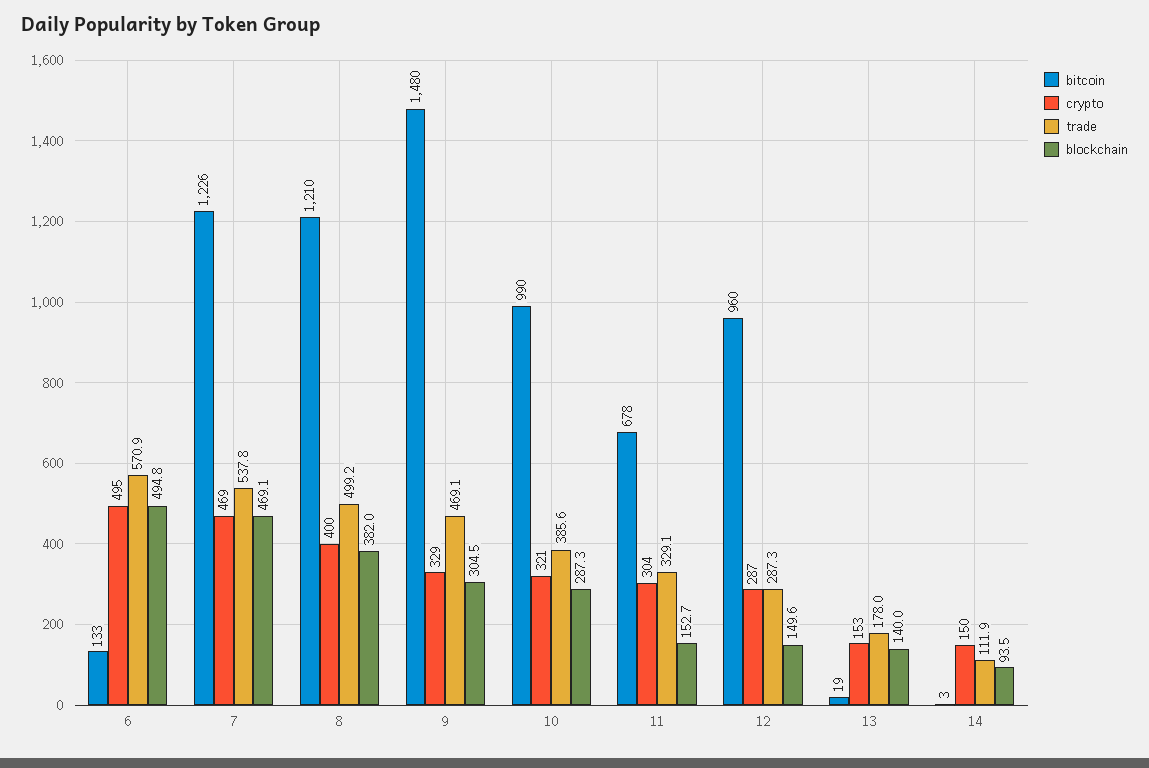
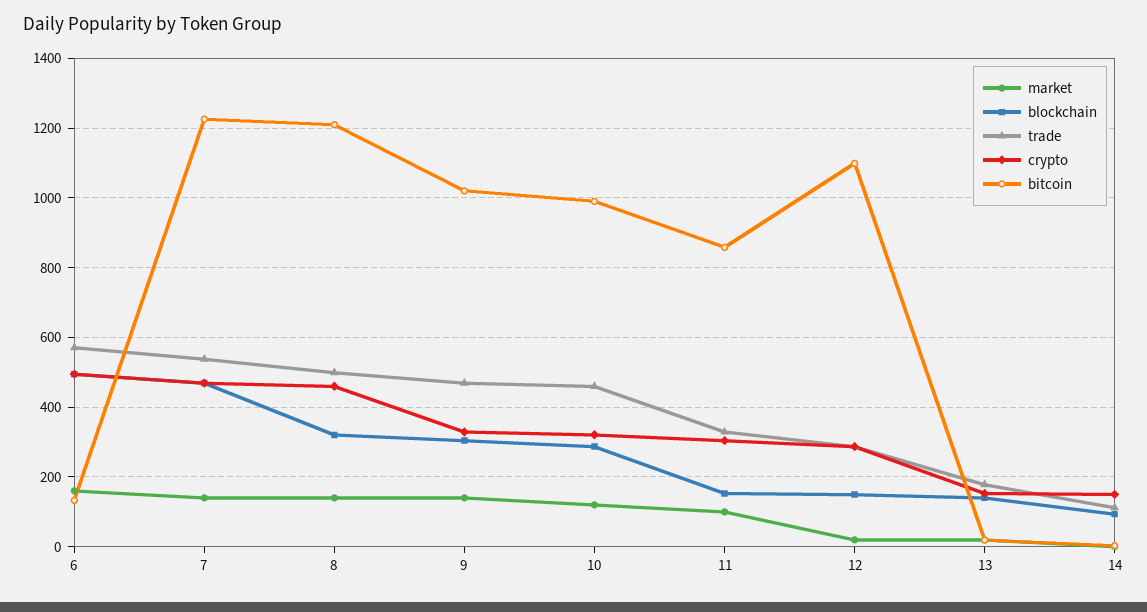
crypto, 8: 400 -> 460
blockchain, 8: 382 -> 320
bitcoin, 9: 1480 -> 1020
trade, 10: 385.6 -> 460
bitcoin, 11: 678 -> 860
bitcoin, 12: 960 -> 1100
market, 6: none -> 160
market, 7: none -> 140
market, 8: none -> 140
market, 9: none -> 140
market, 10: none -> 120
market, 11: none -> 100
market, 12: none -> 20
market, 13: none -> 20
market, 14: none -> 0

